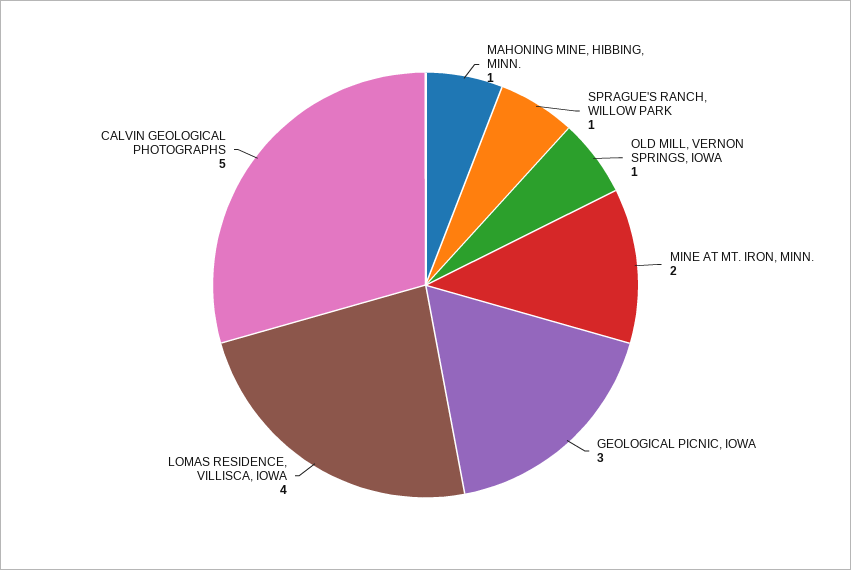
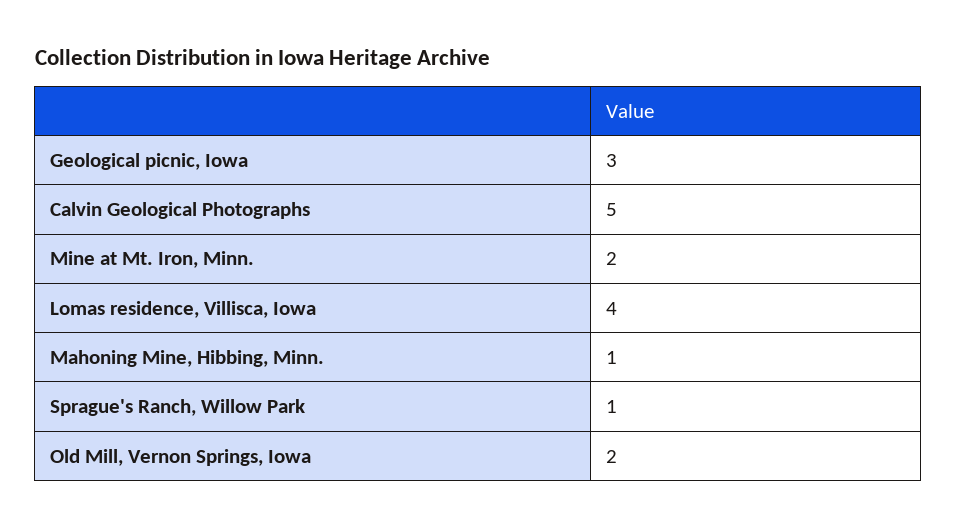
OLD MILL, VERNON SPRINGS, IOWA: 1 -> 2

